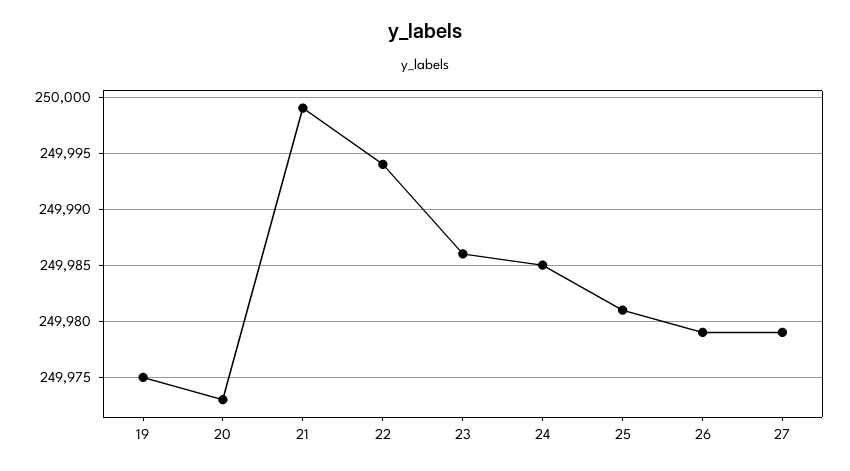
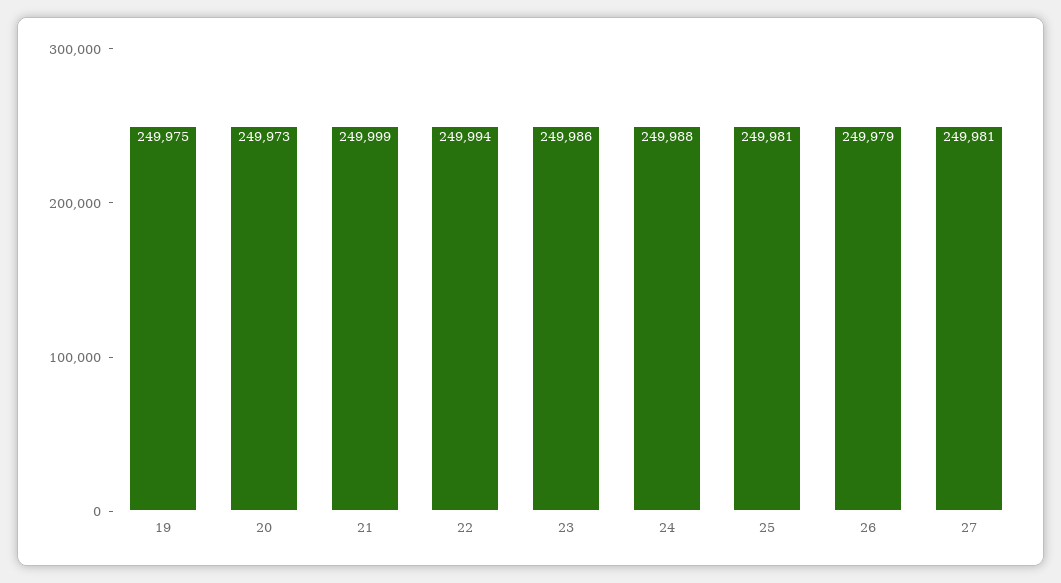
24: 249985 -> 249988
27: 249979 -> 249981

